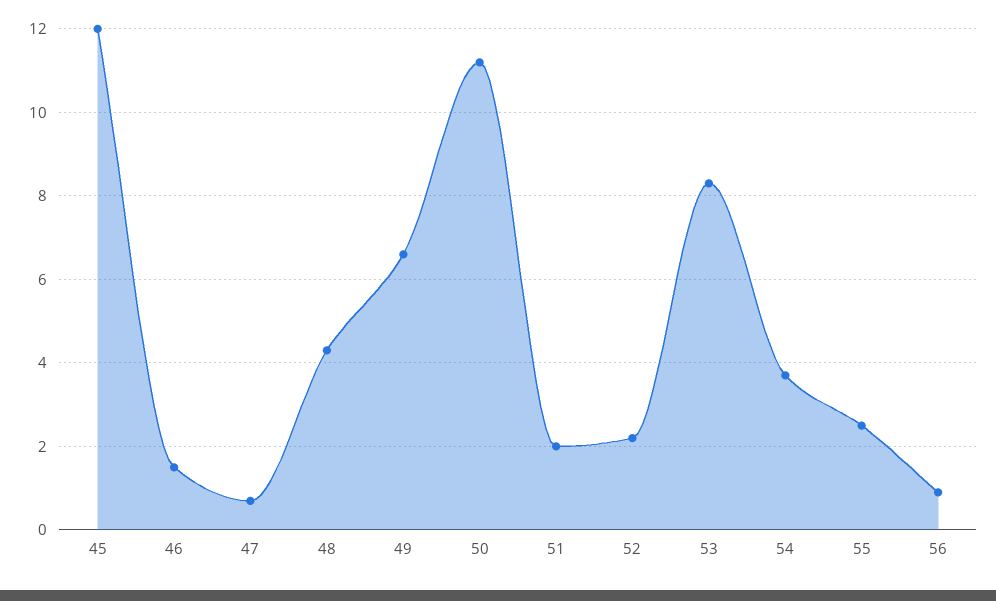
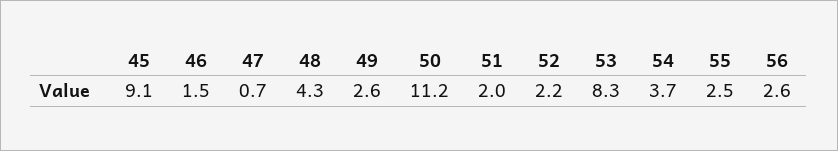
45: 12 -> 9.1
49: 6.5 -> 2.6
56: 1 -> 2.6

